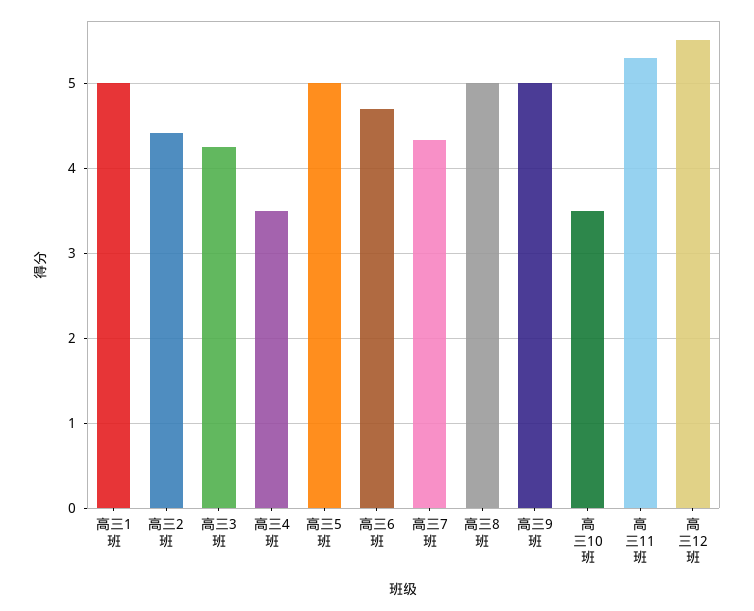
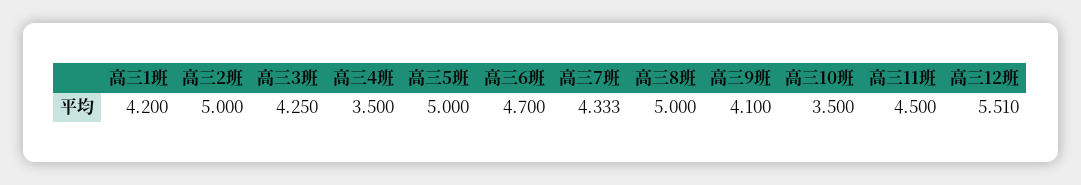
高三1班: 5 -> 4.2
高三2班: 4.4 -> 5
高三9班: 5 -> 4.1
高三11班: 5.3 -> 4.5

